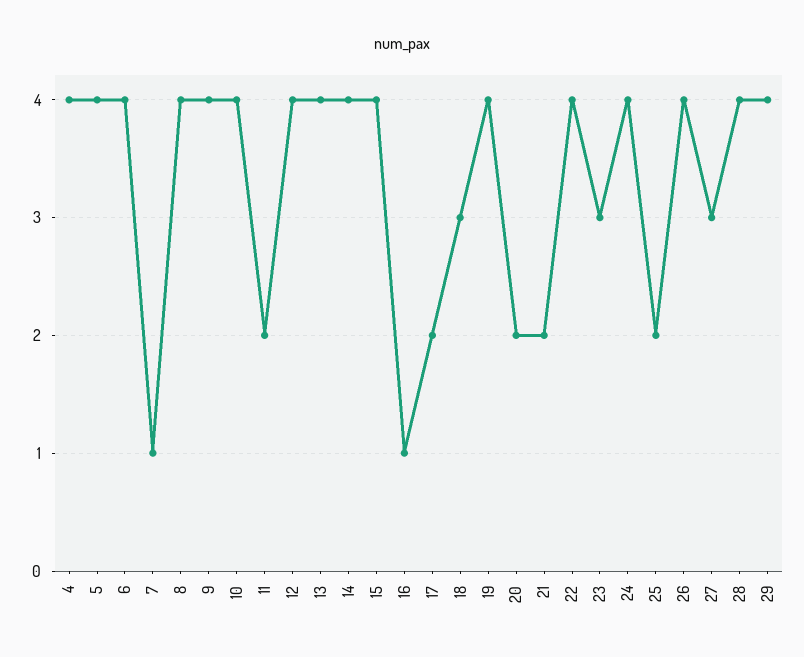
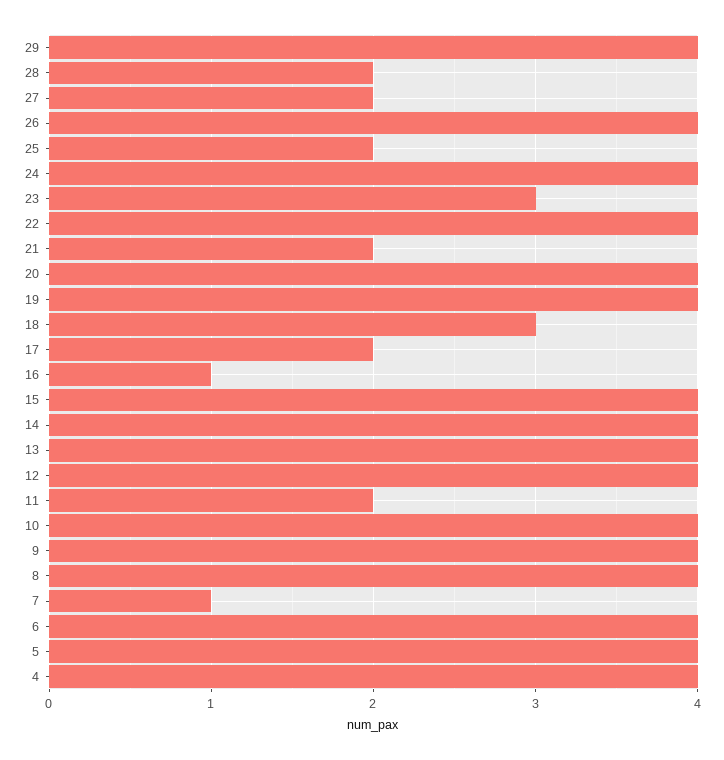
20: 2 -> 4
27: 3 -> 2
28: 4 -> 2

